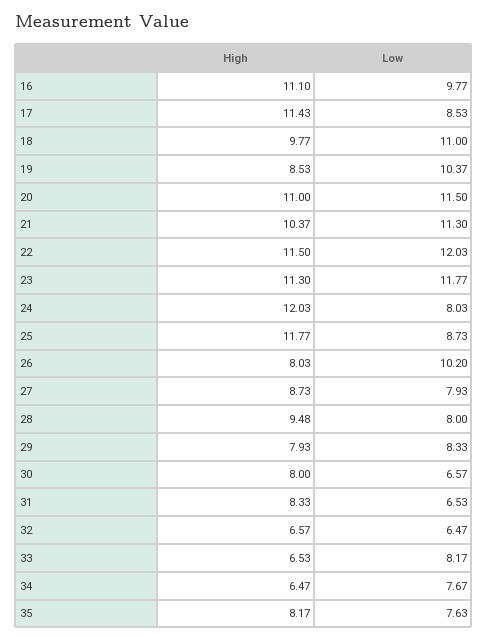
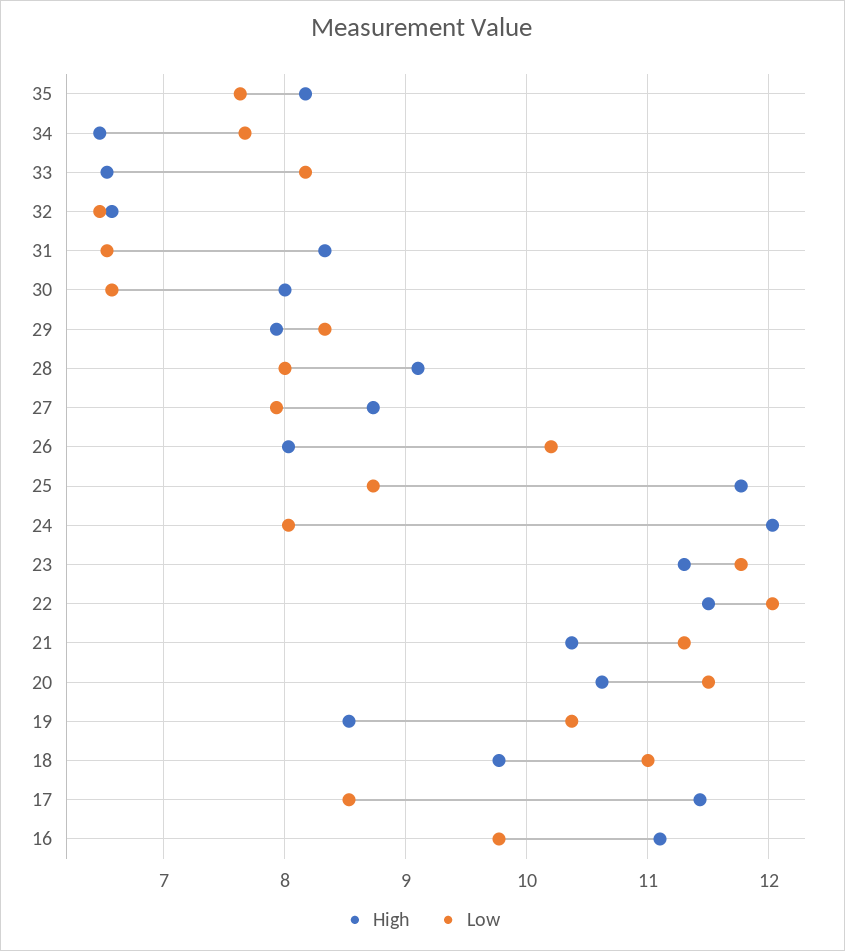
High, 20: 11 -> 10.6
High, 28: 9.48 -> 9.1

